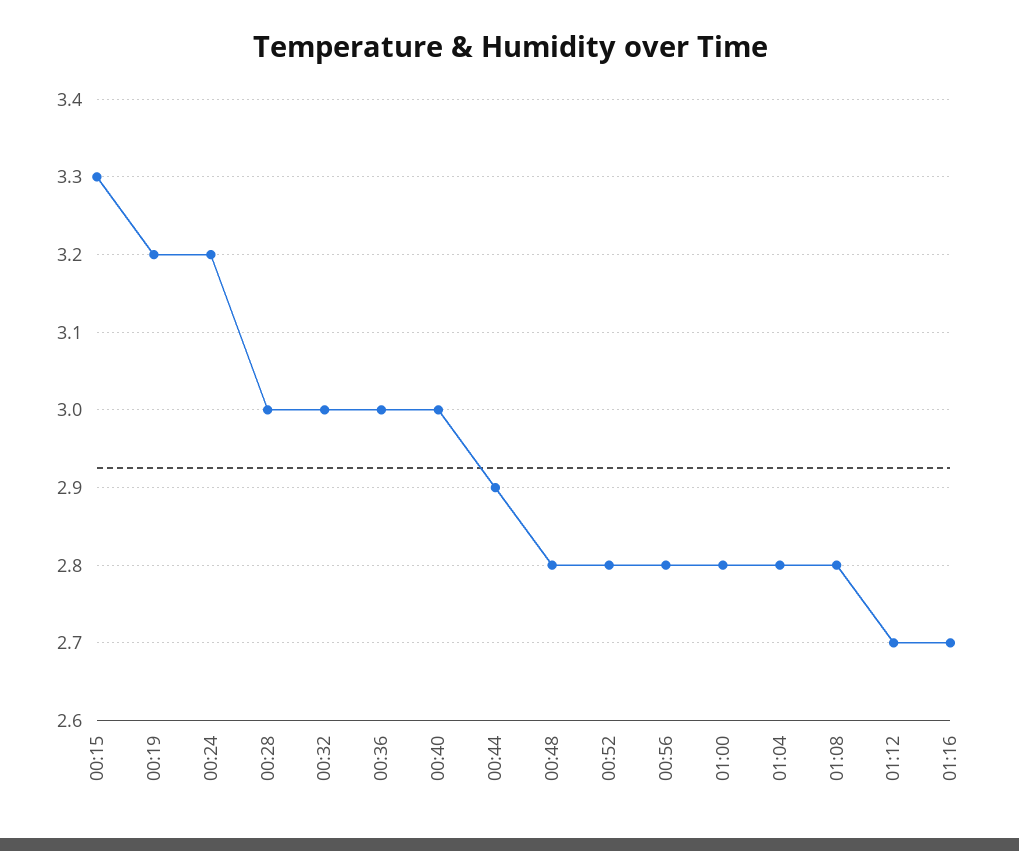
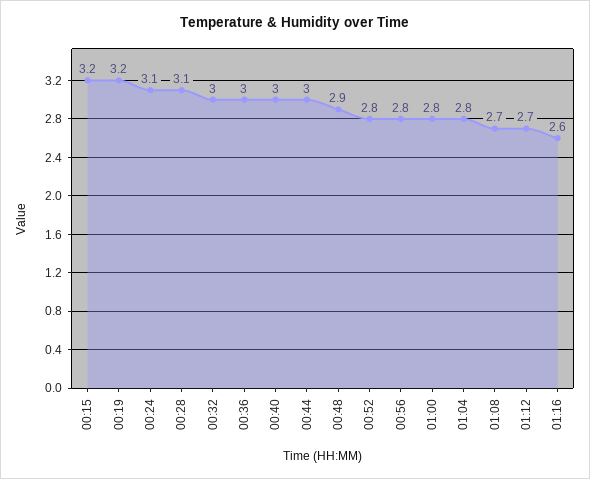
00:15: 3.3 -> 3.2
00:24: 3.2 -> 3.1
00:28: 3 -> 3.1
00:44: 2.9 -> 3
00:48: 2.8 -> 2.9
01:08: 2.8 -> 2.7
01:16: 2.7 -> 2.6

